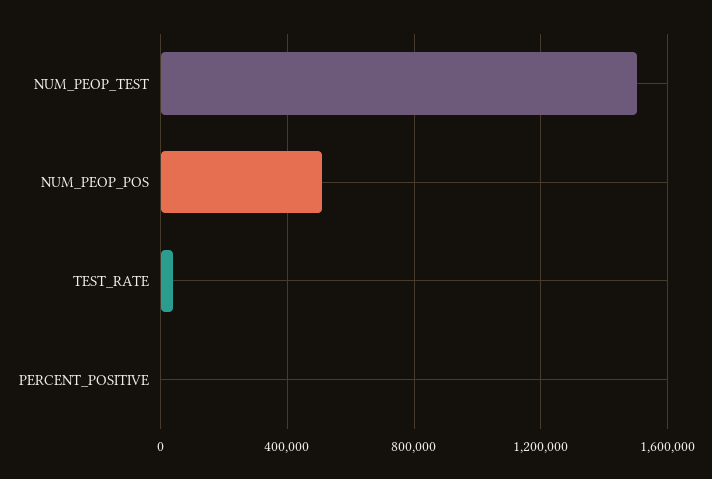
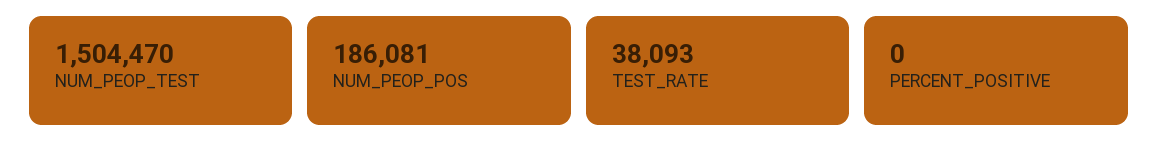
NUM_PEOP_POS: 500000 -> 186081

